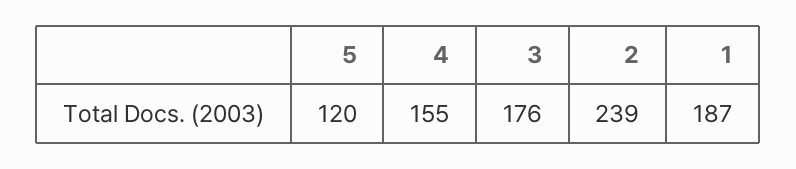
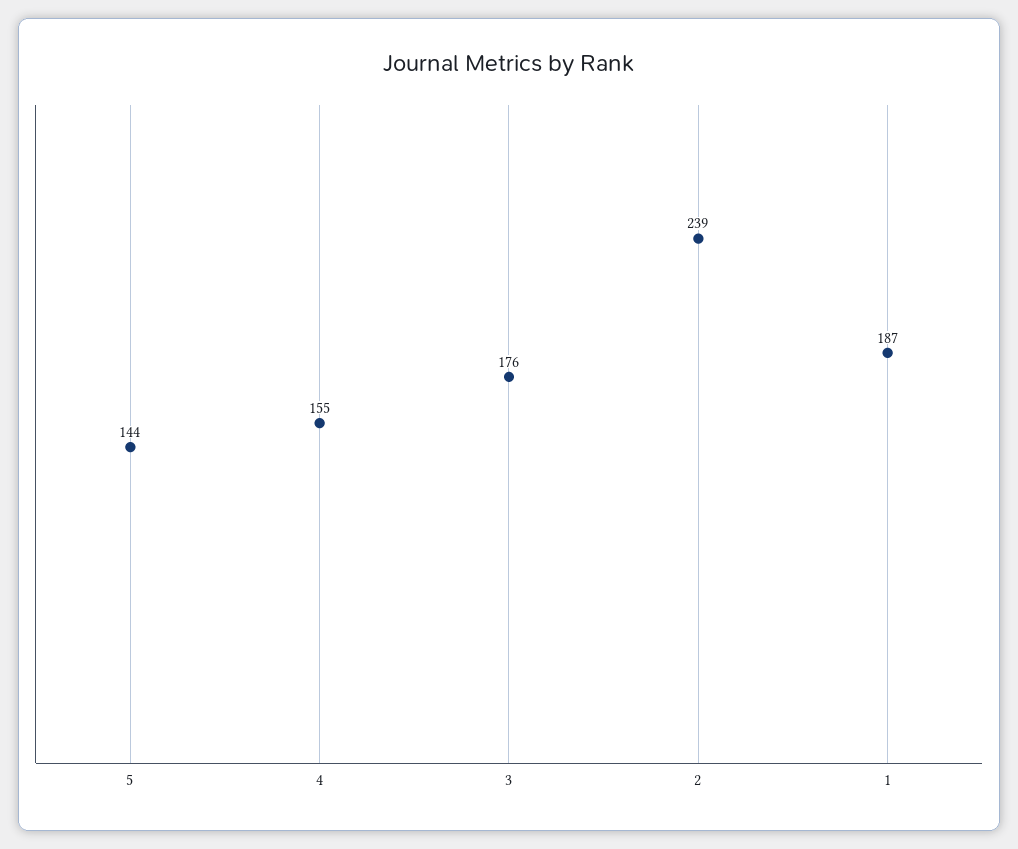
5: 120 -> 144

